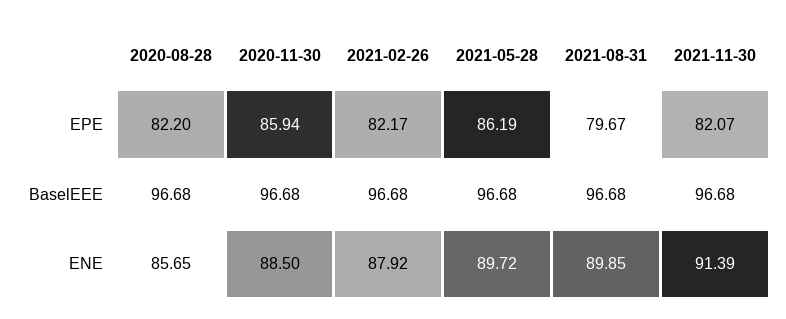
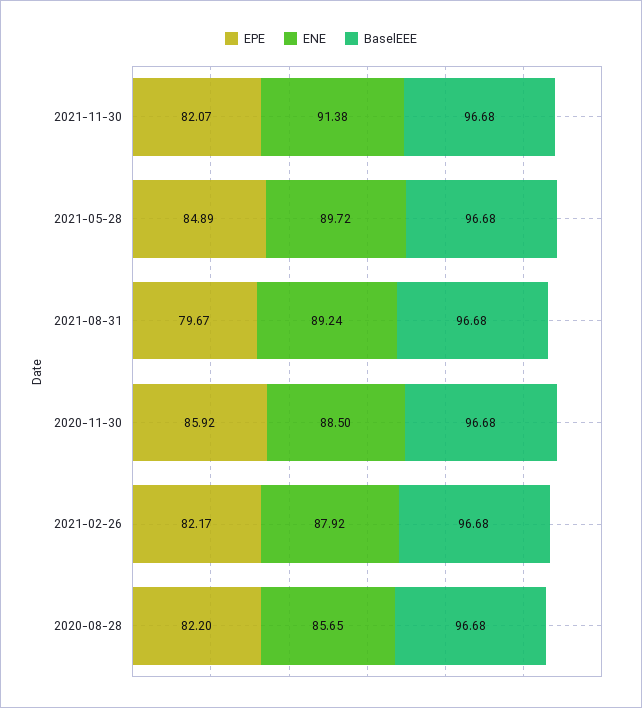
EPE, 2020-11-30: 85.94 -> 85.92
EPE, 2021-05-28: 86.19 -> 84.89
ENE, 2021-08-31: 89.85 -> 89.24
ENE, 2021-11-30: 91.39 -> 91.38

